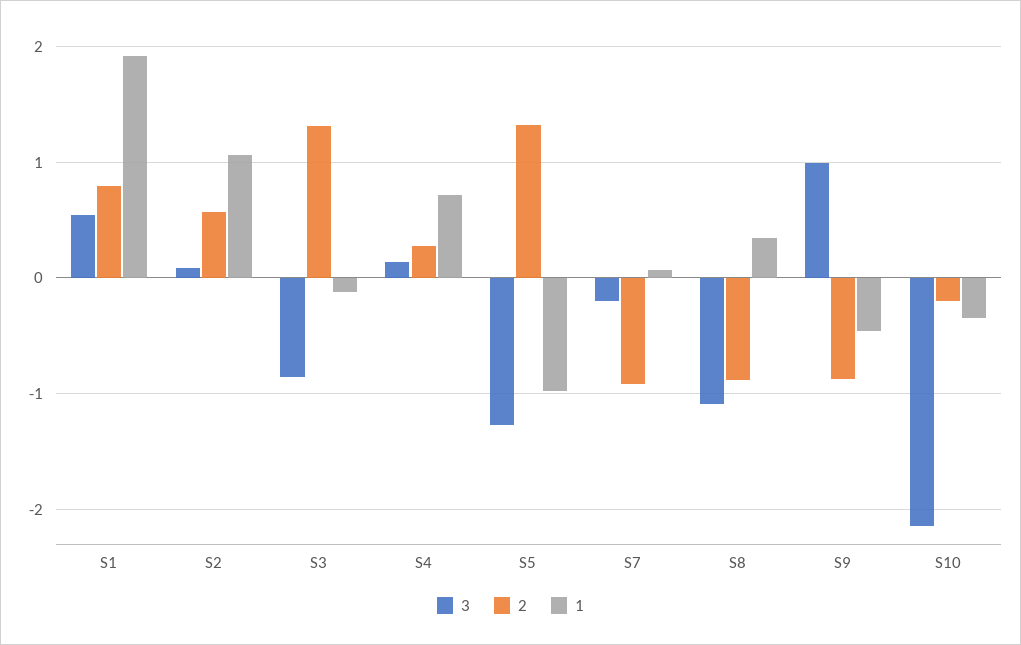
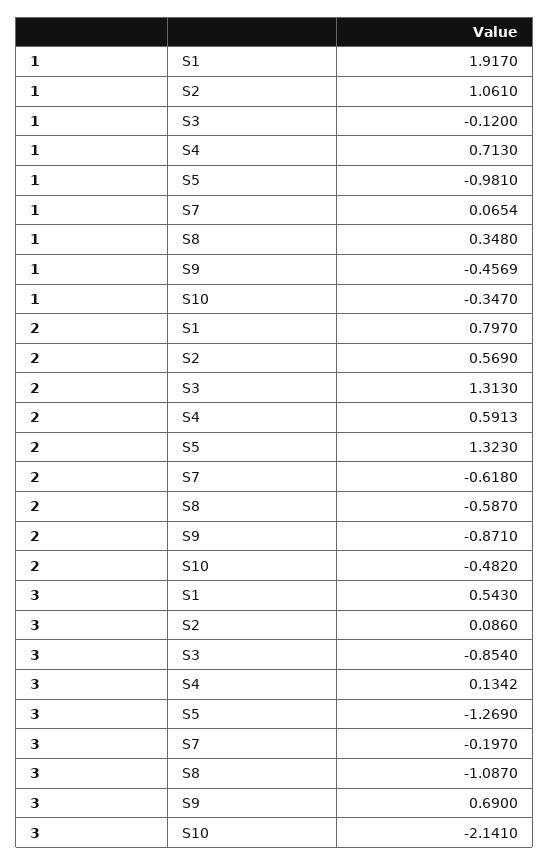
2, S4: 0.3 -> 0.5913
2, S7: -0.9 -> -0.618
2, S8: -0.9 -> -0.587
3, S9: 1 -> 0.69
2, S10: -0.2 -> -0.482

